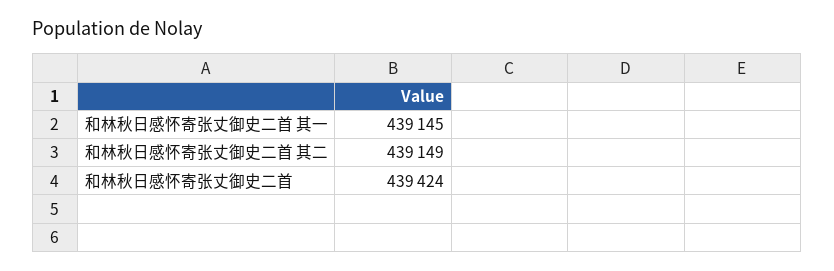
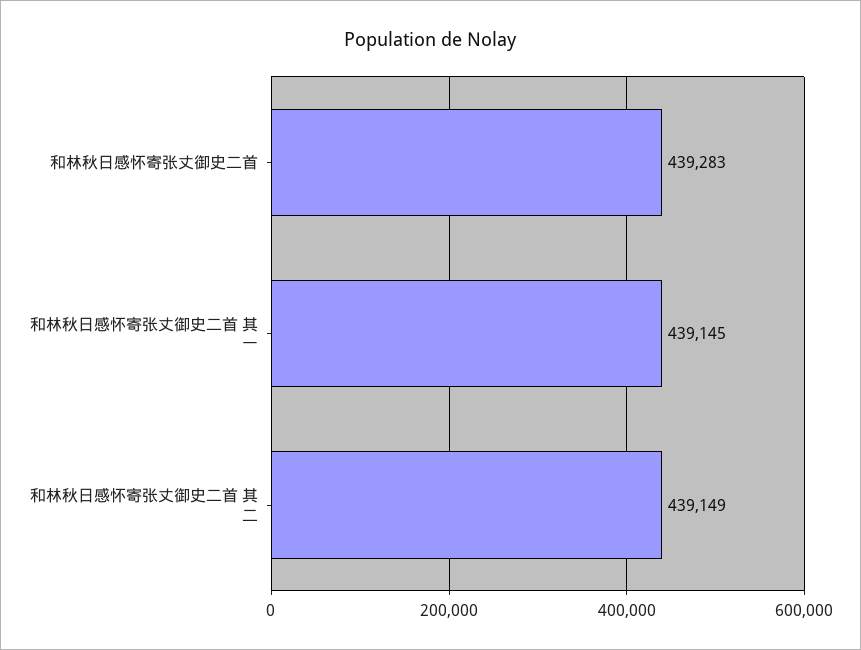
和林秋日感怀寄张丈御史二首: 439424 -> 439283

